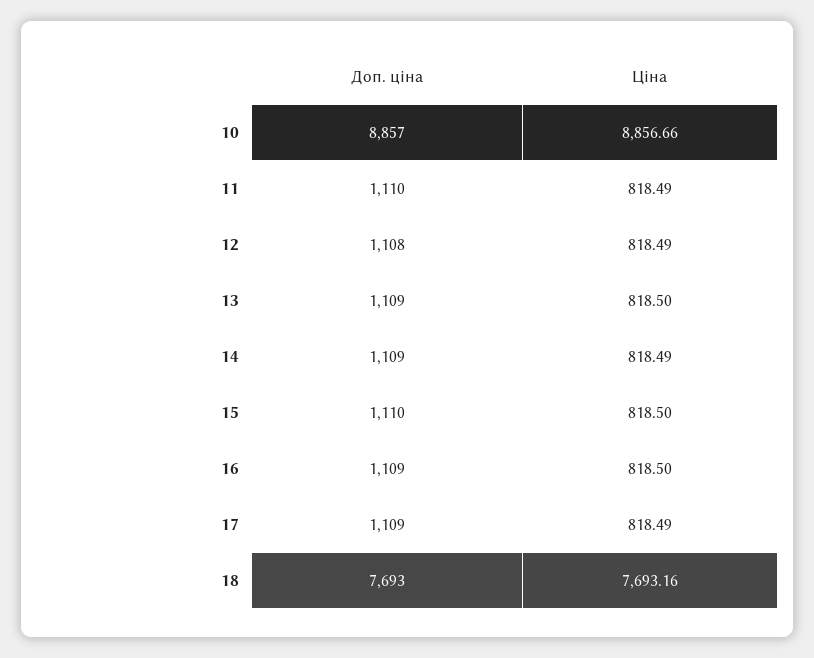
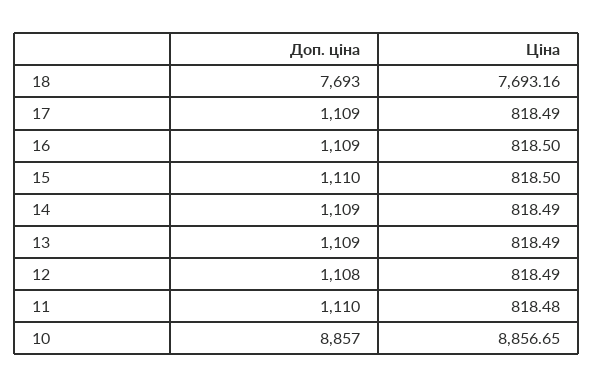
Ціна, 10: 8856.66 -> 8856.65
Ціна, 11: 818.49 -> 818.48
Ціна, 13: 818.5 -> 818.49

